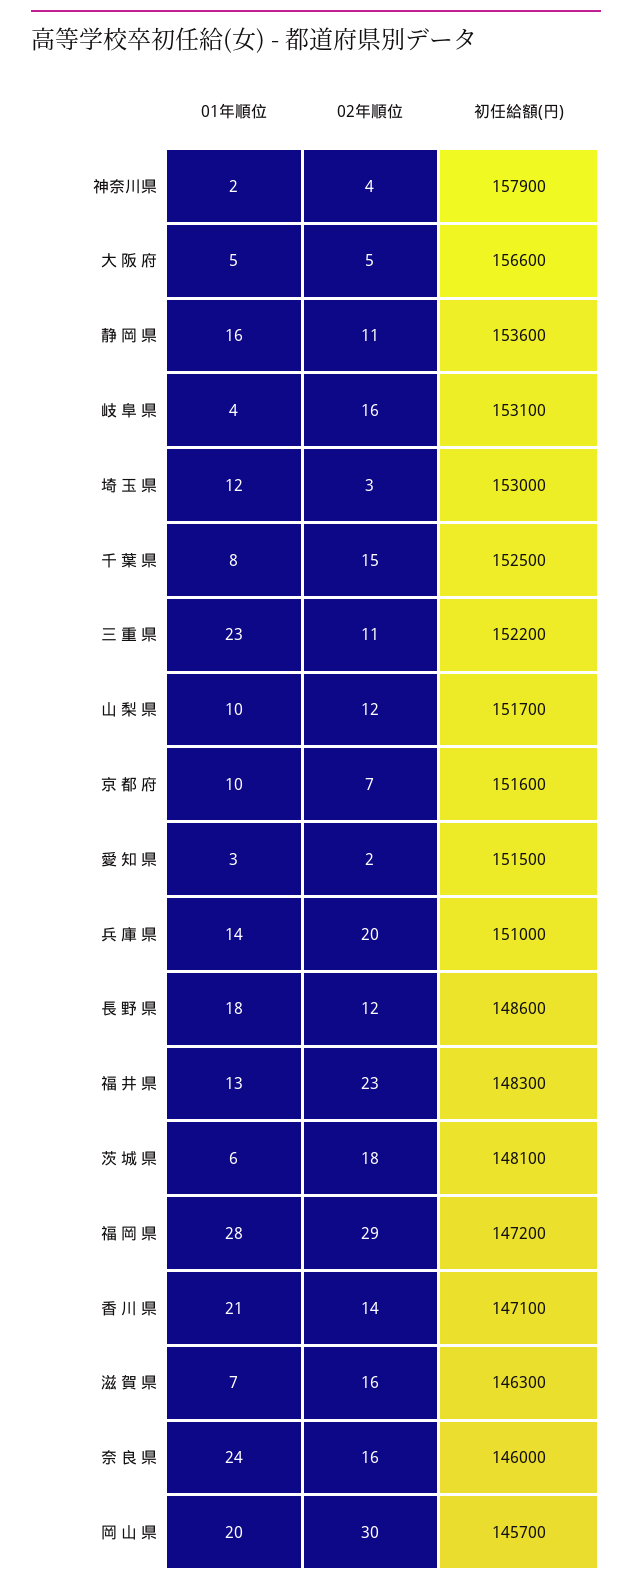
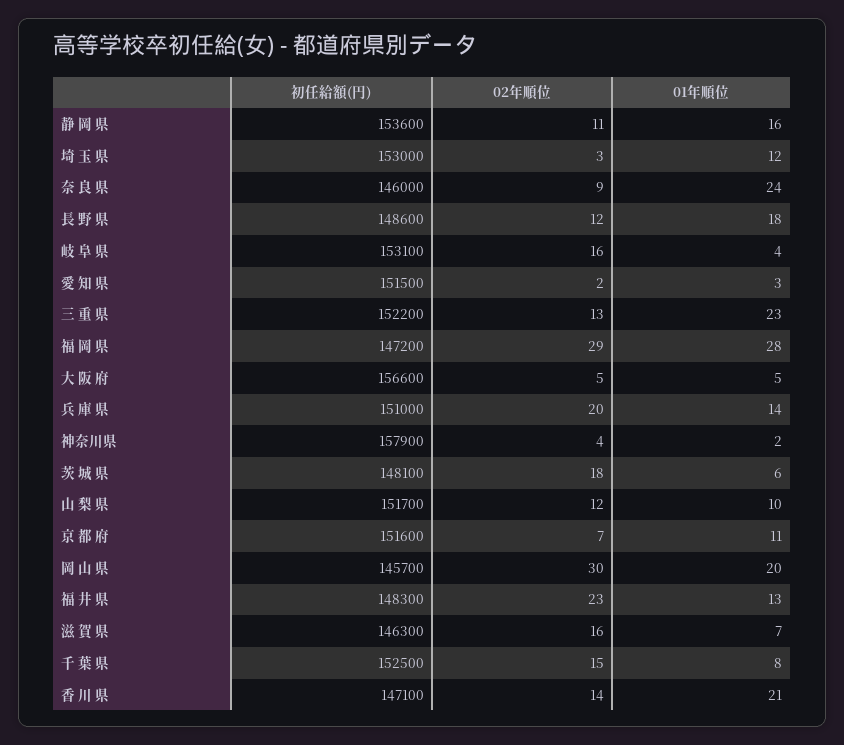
02年順位, 三 重 県: 11 -> 13
01年順位, 京 都 府: 10 -> 11
02年順位, 奈 良 県: 16 -> 9

